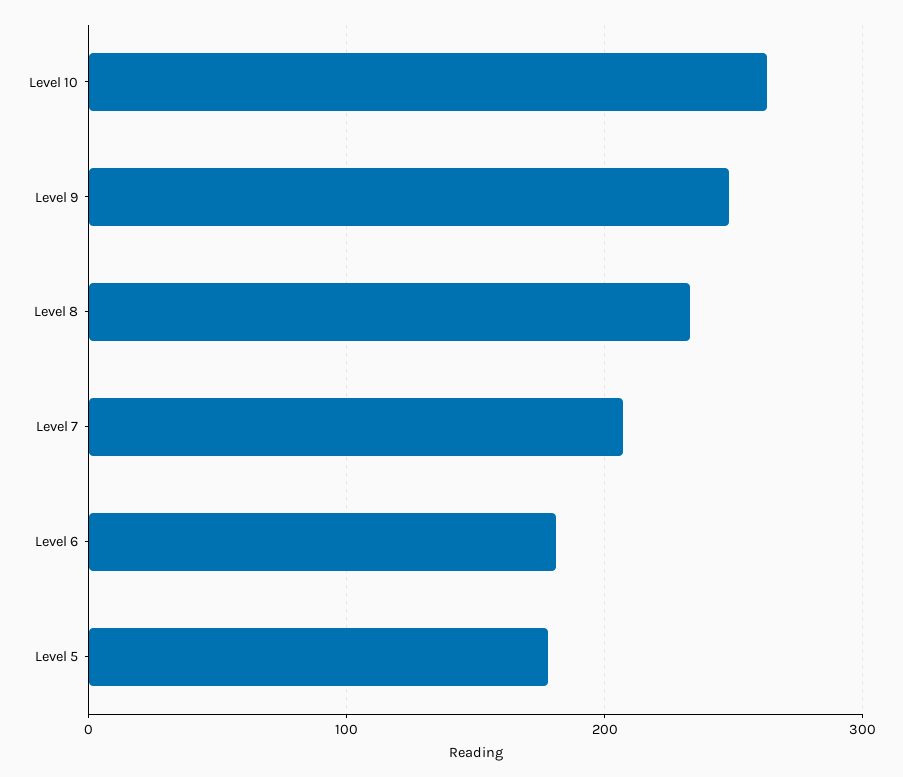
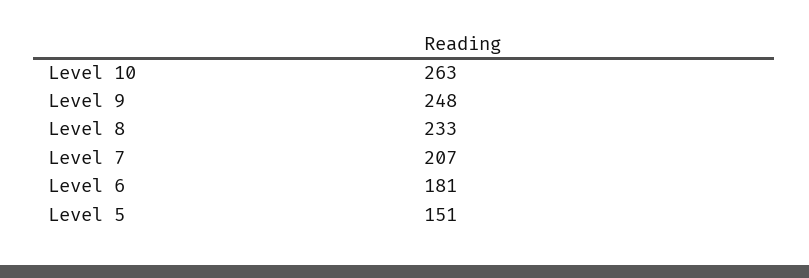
Level 5: 180 -> 151

